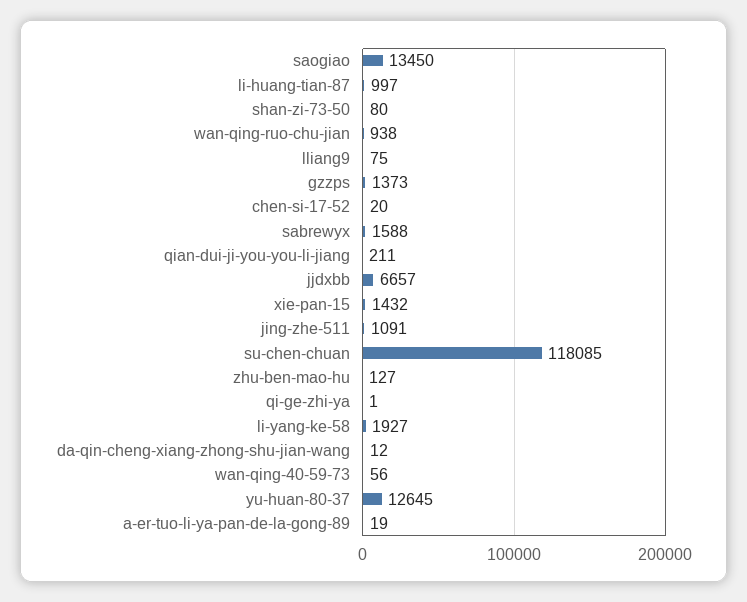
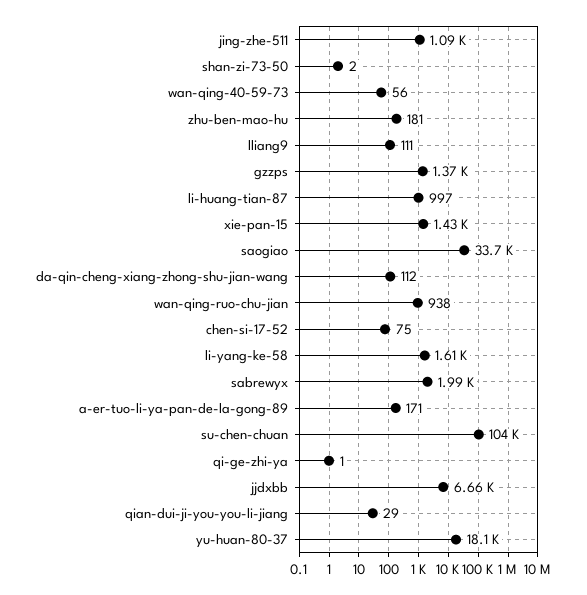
saogiao: 13450 -> 33700
shan-zi-73-50: 80 -> 2
lliang9: 75 -> 111
chen-si-17-52: 20 -> 75
sabrewyx: 1588 -> 1990
qian-dui-ji-you-you-li-jiang: 211 -> 29
su-chen-chuan: 118085 -> 104000
zhu-ben-mao-hu: 127 -> 181
li-yang-ke-58: 1927 -> 1610
da-qin-cheng-xiang-zhong-shu-jian-wang: 12 -> 112
yu-huan-80-37: 12645 -> 18100
a-er-tuo-li-ya-pan-de-la-gong-89: 19 -> 171

